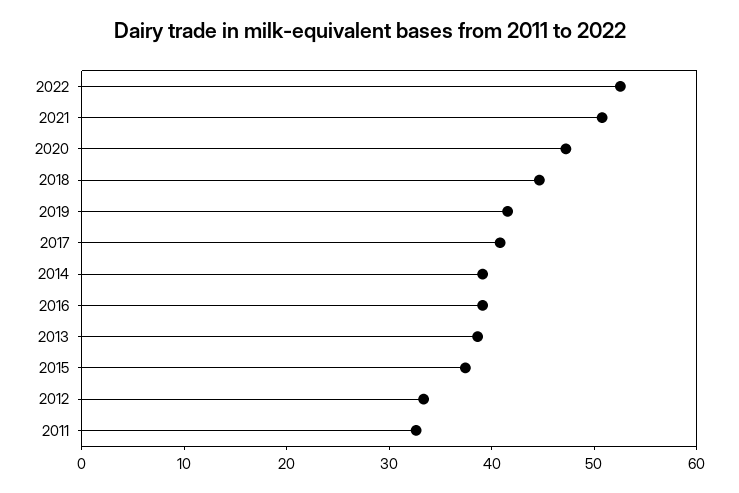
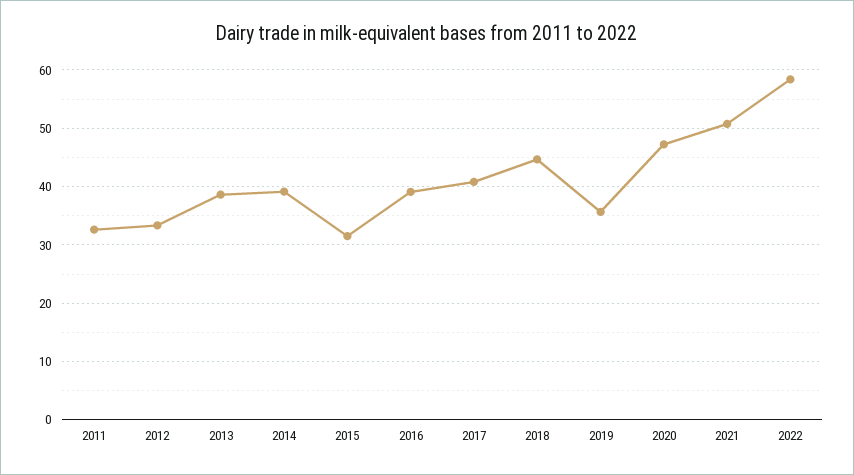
2022: 52 -> 58
2019: 42 -> 36
2015: 38 -> 32

